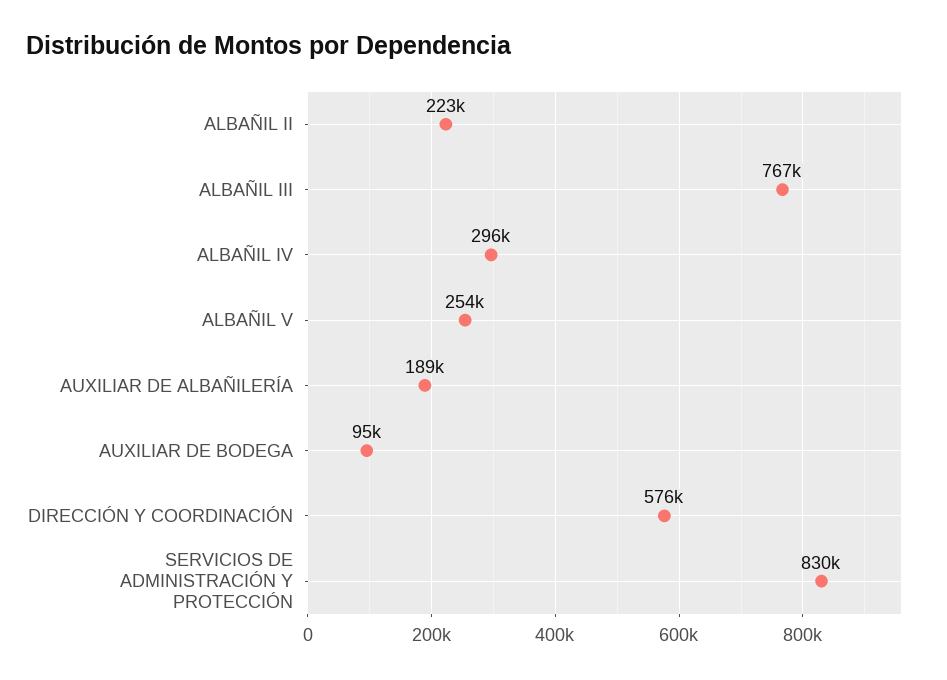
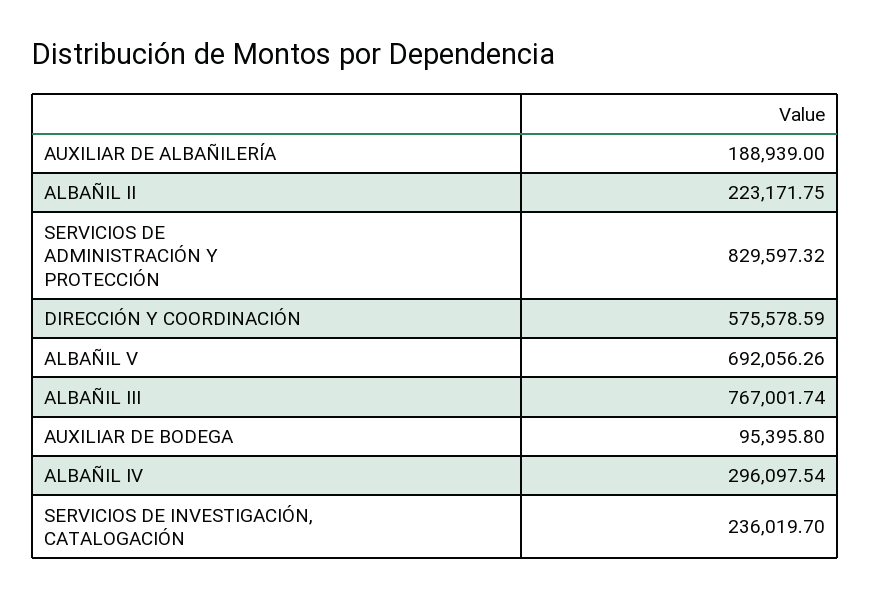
ALBAÑIL V: 254000 -> 692056.26
SERVICIOS DE INVESTIGACIÓN, CATALOGACIÓN: none -> 236019.7

